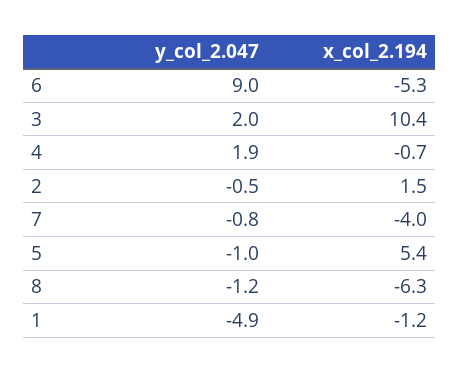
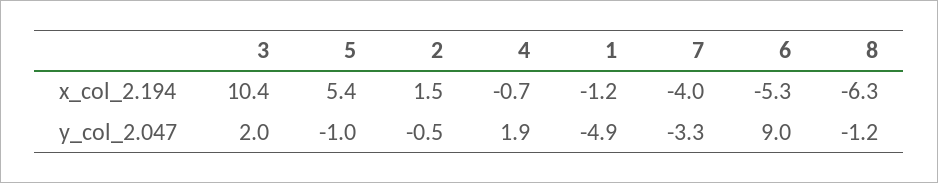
y_col_2.047, 7: -0.8 -> -3.3

